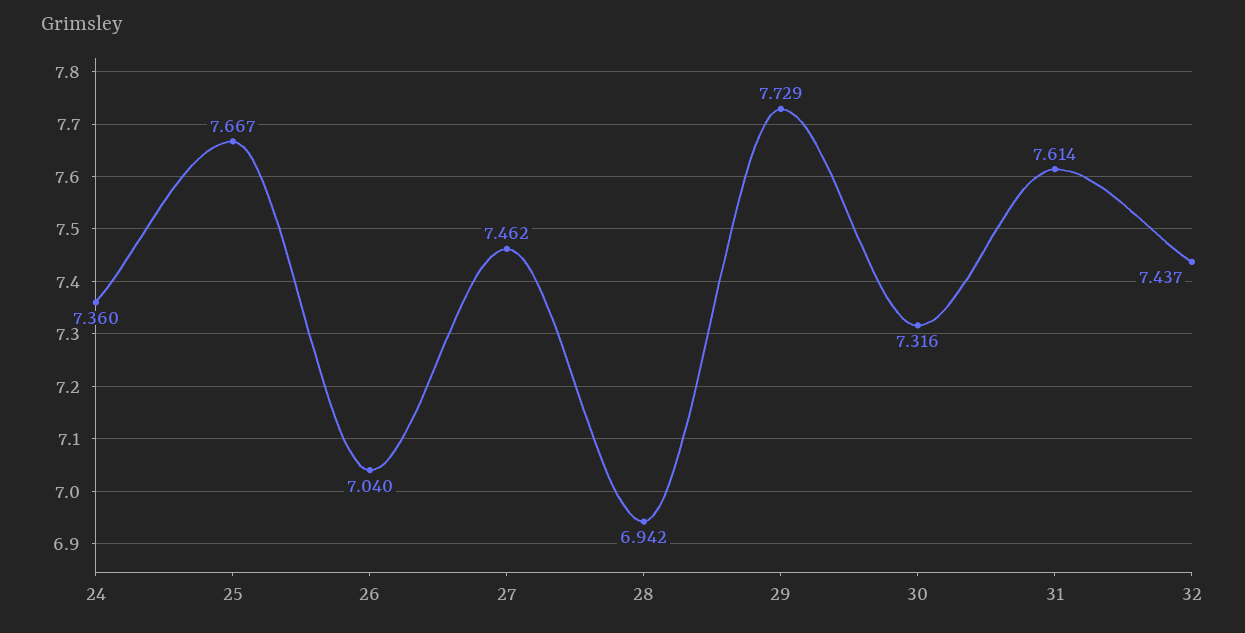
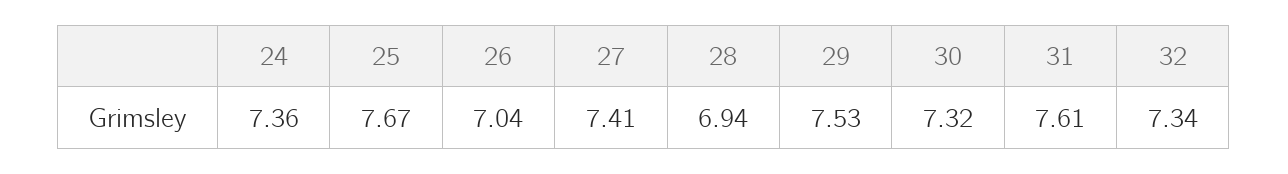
27: 7.462 -> 7.41
29: 7.729 -> 7.53
32: 7.437 -> 7.34

